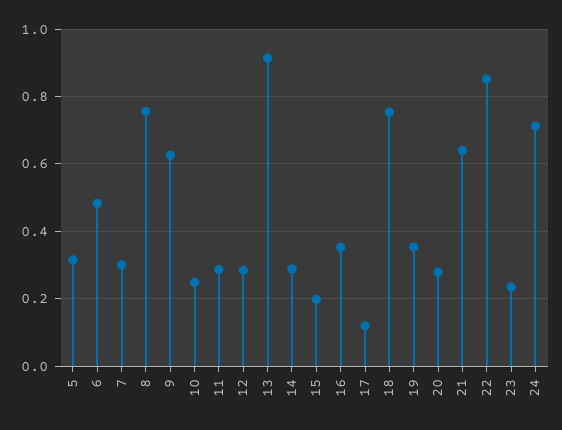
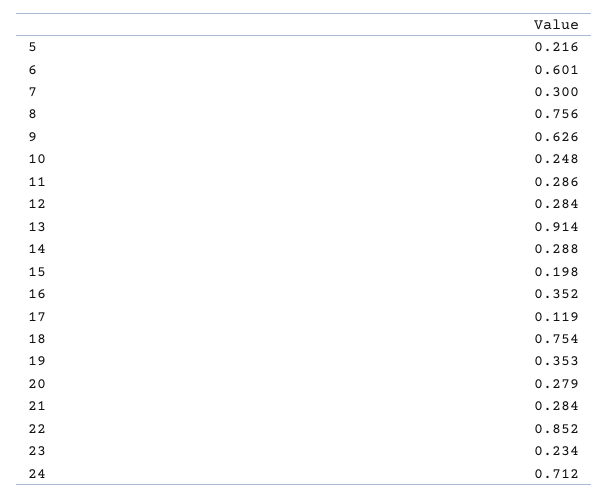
5: 0.32 -> 0.216
6: 0.48 -> 0.601
21: 0.64 -> 0.284

